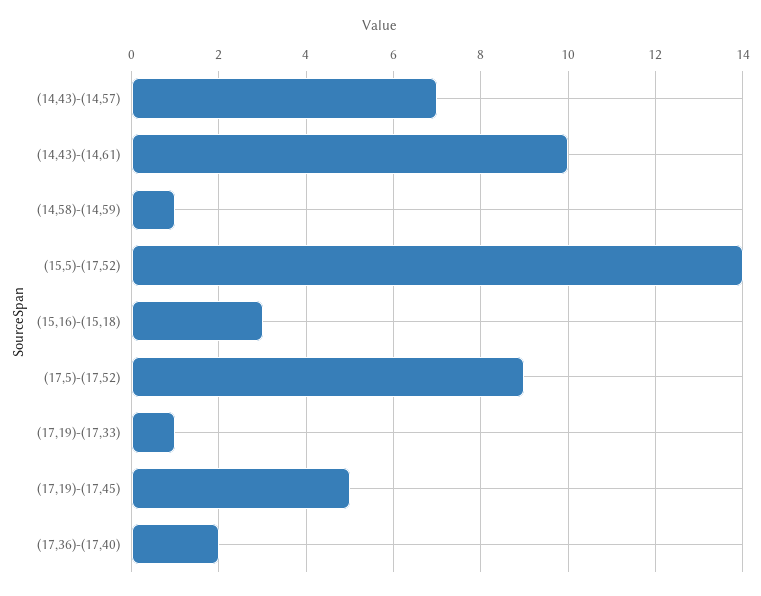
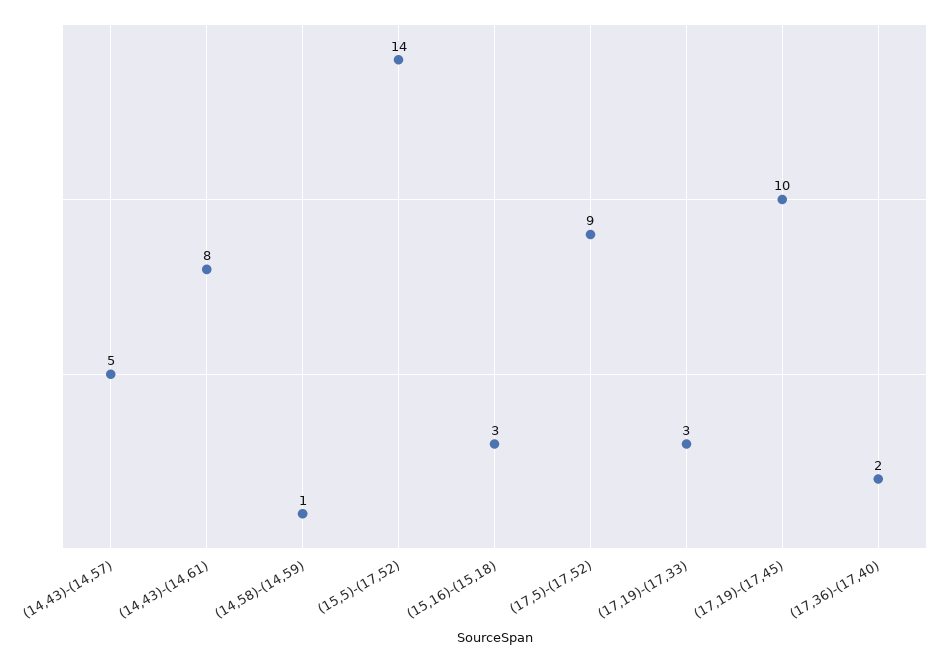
(14,43)-(14,57): 7 -> 5
(14,43)-(14,61): 10 -> 8
(17,19)-(17,33): 1 -> 3
(17,19)-(17,45): 5 -> 10

